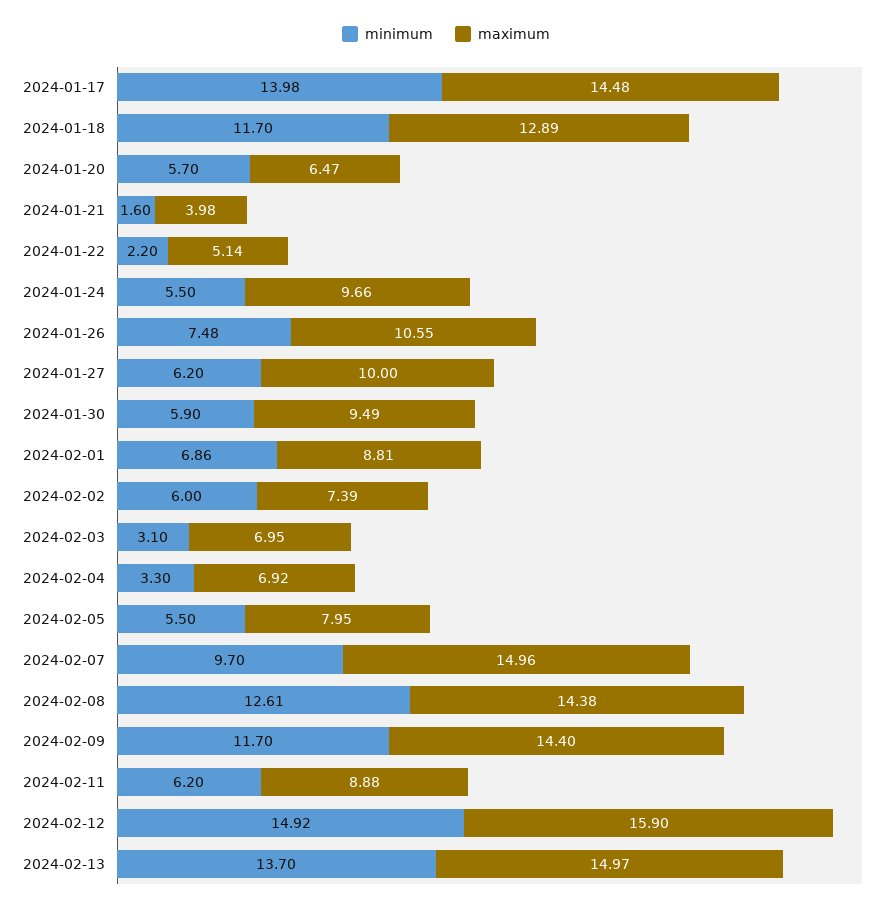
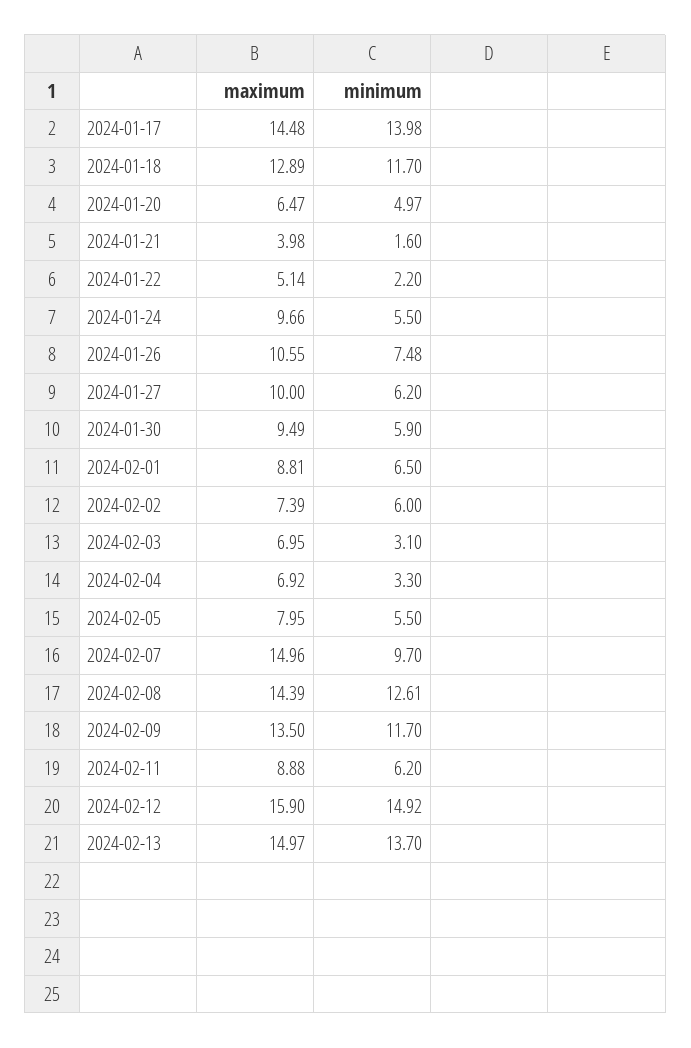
minimum, 2024-01-20: 5.7 -> 4.97
minimum, 2024-02-01: 6.86 -> 6.5
maximum, 2024-02-08: 14.38 -> 14.39
maximum, 2024-02-09: 14.4 -> 13.5

